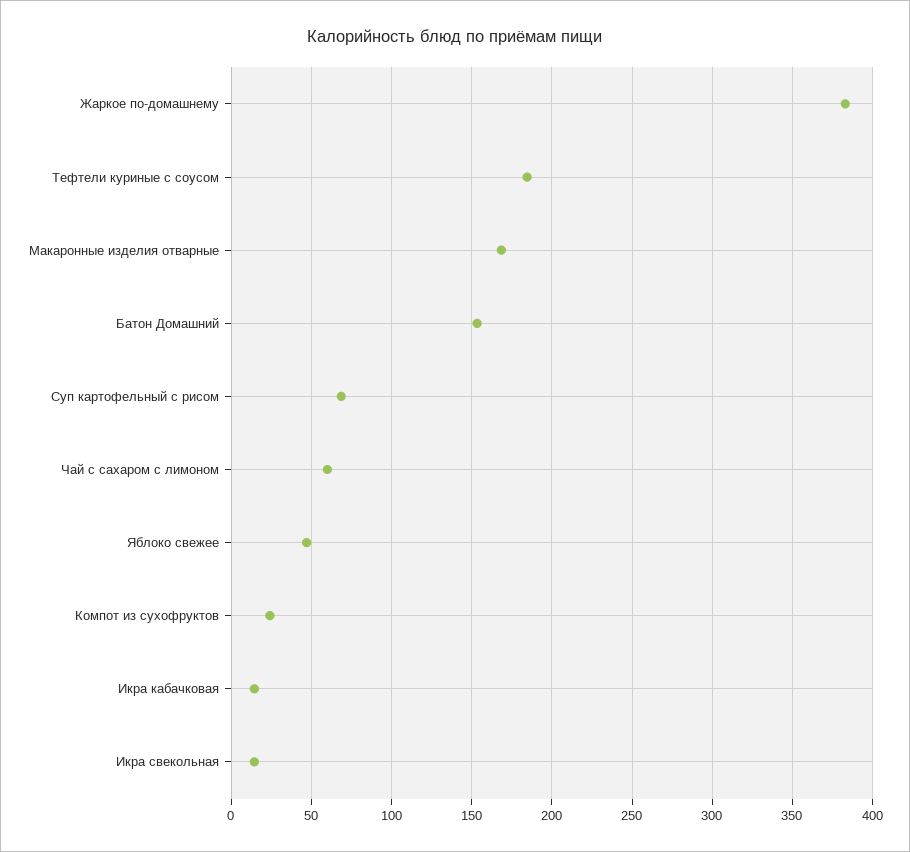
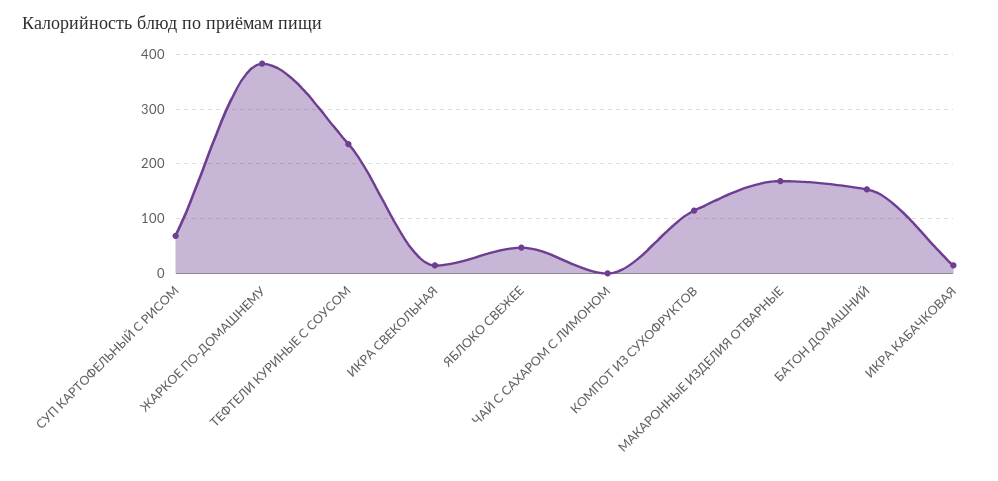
Тефтели куриные с соусом: 185 -> 240
Чай с сахаром с лимоном: 60 -> 0
Компот из сухофруктов: 25 -> 120

